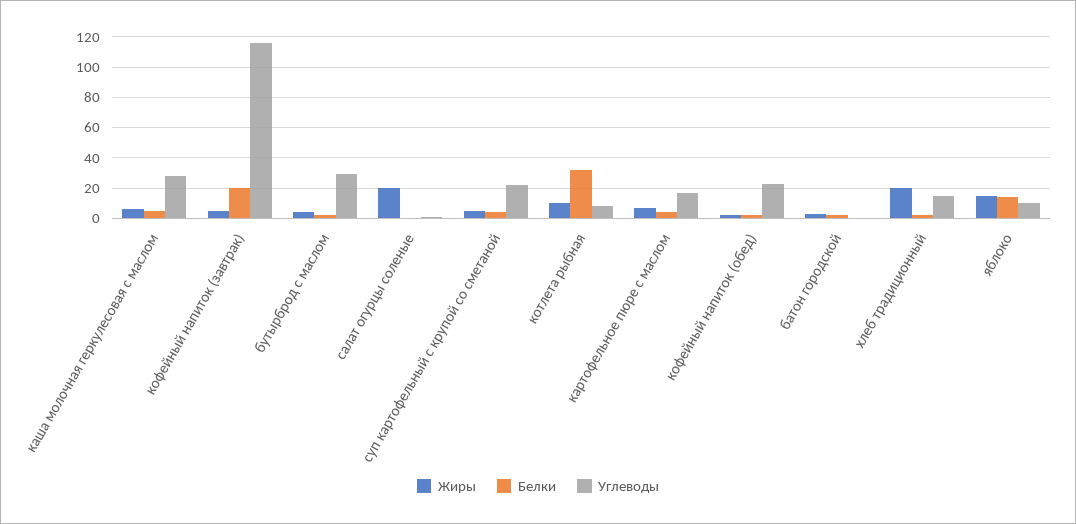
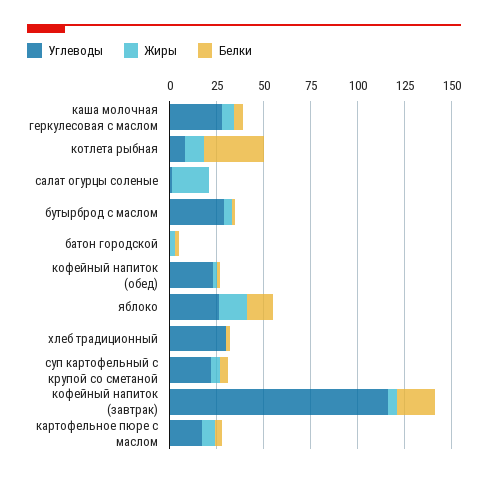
Жиры, хлеб традиционный: 20 -> 0
Углеводы, хлеб традиционный: 15 -> 30
Углеводы, яблоко: 10 -> 25

